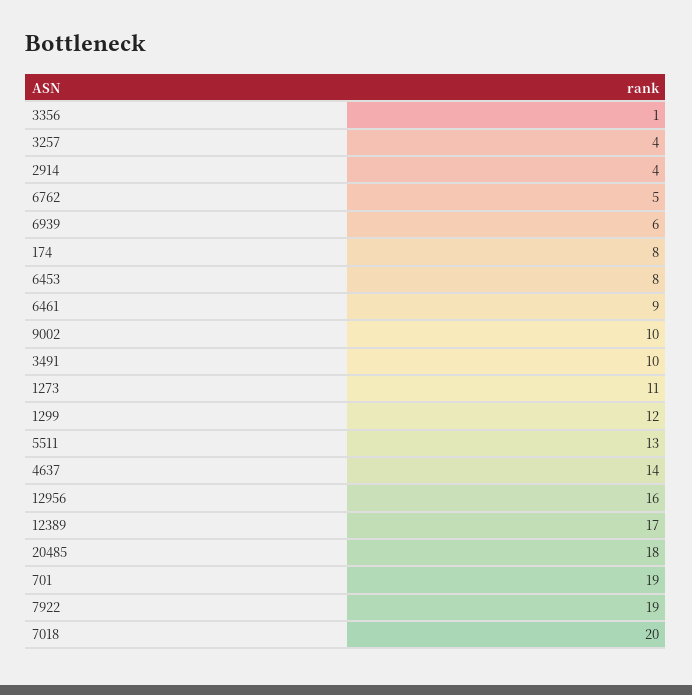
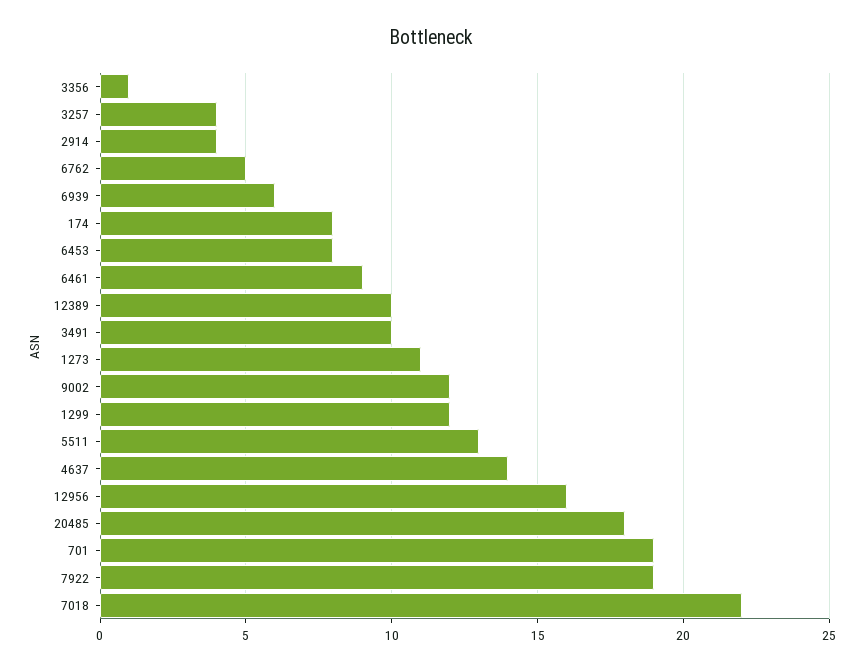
9002: 10 -> 12
12389: 17 -> 10
7018: 20 -> 22

